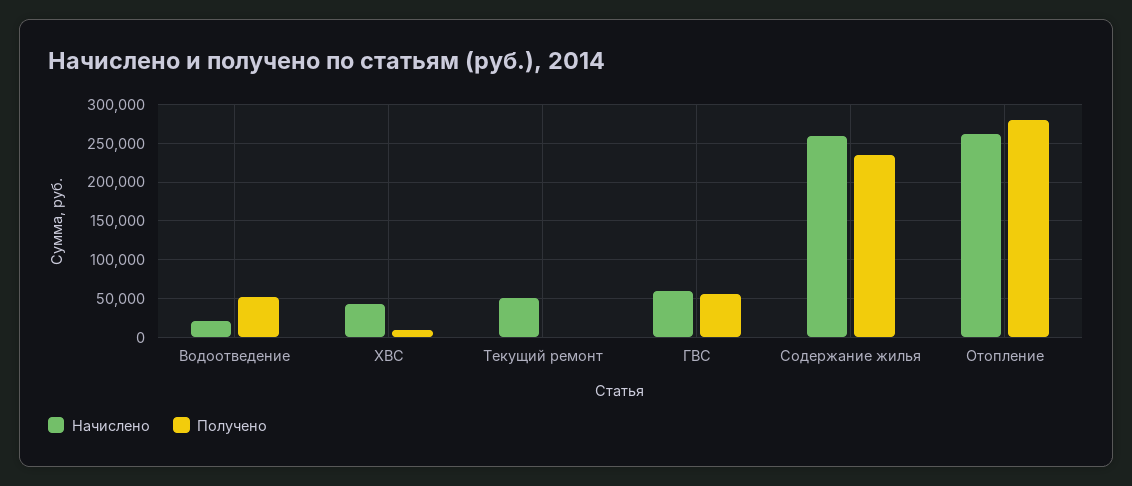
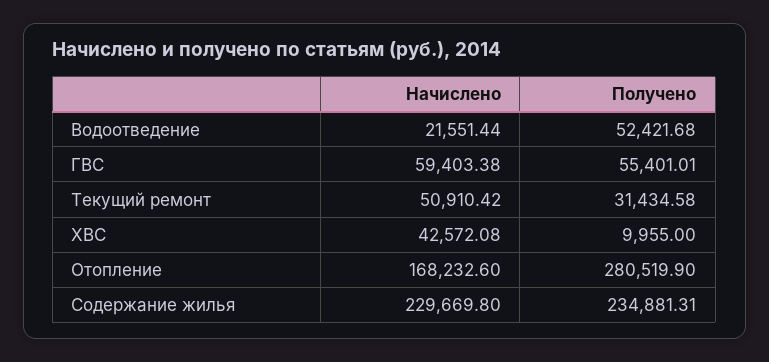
Получено, Текущий ремонт: 0 -> 31434.58
Начислено, Содержание жилья: 260000 -> 229669.8
Начислено, Отопление: 260000 -> 168232.6

